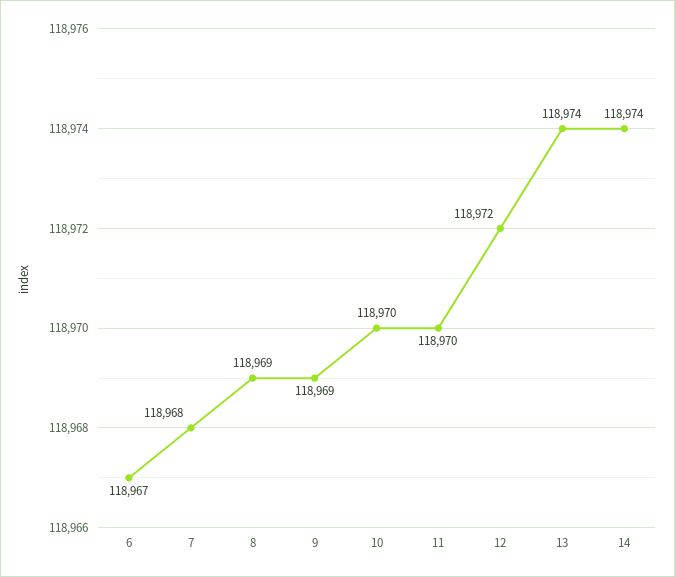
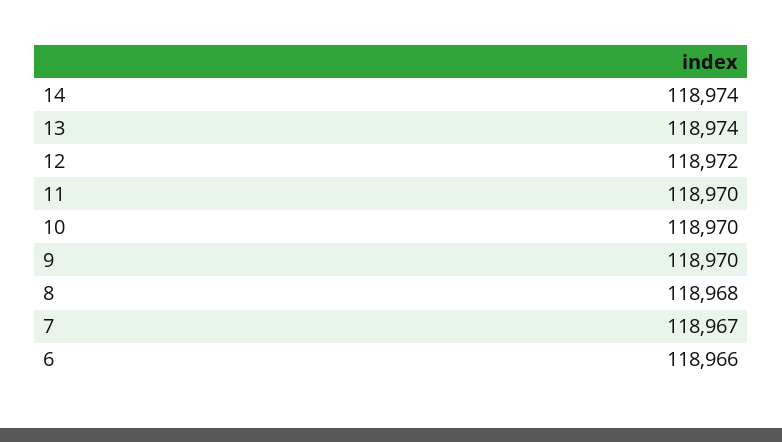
6: 118967 -> 118966
7: 118968 -> 118967
8: 118969 -> 118968
9: 118969 -> 118970

